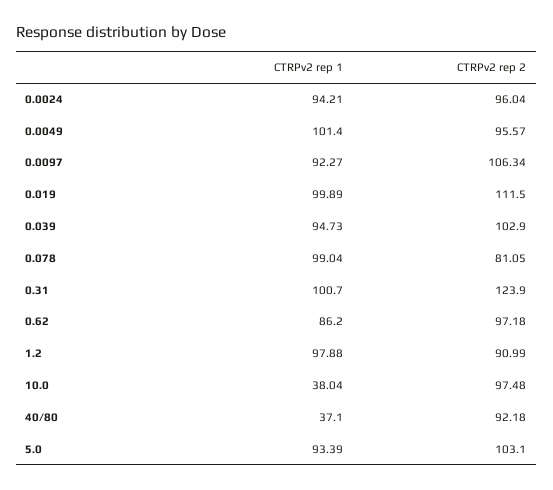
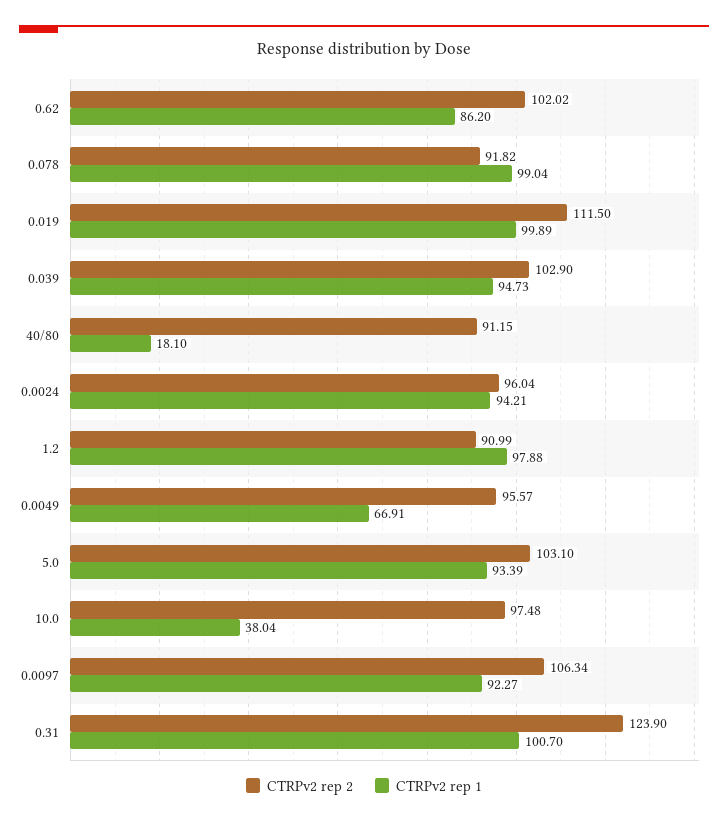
CTRPv2 rep 1, 0.0049: 101.4 -> 66.91
CTRPv2 rep 2, 0.078: 81.05 -> 91.82
CTRPv2 rep 2, 0.62: 97.18 -> 102.02
CTRPv2 rep 1, 40/80: 37.1 -> 18.1
CTRPv2 rep 2, 40/80: 92.18 -> 91.15

